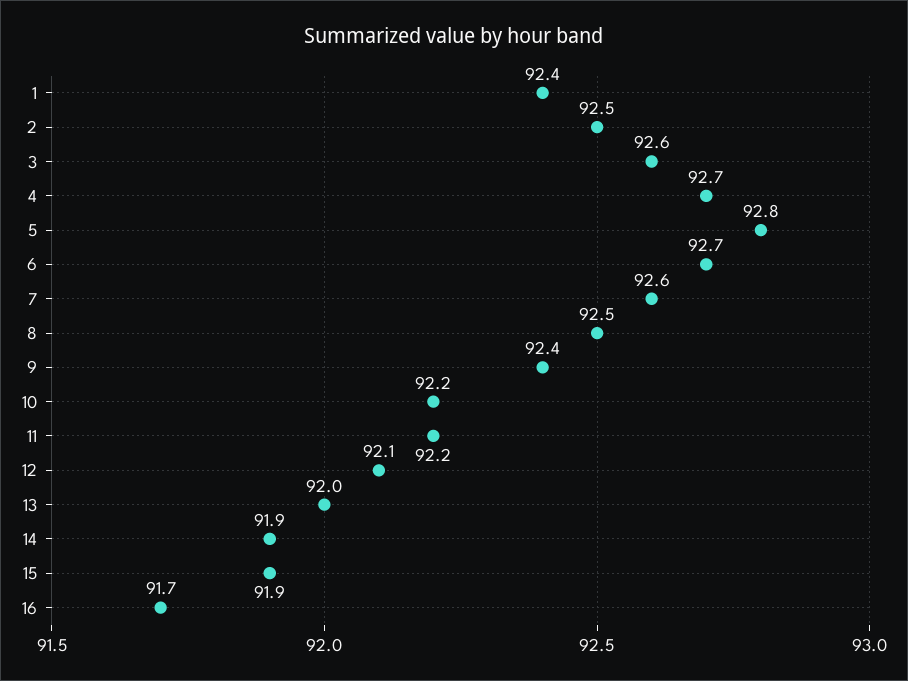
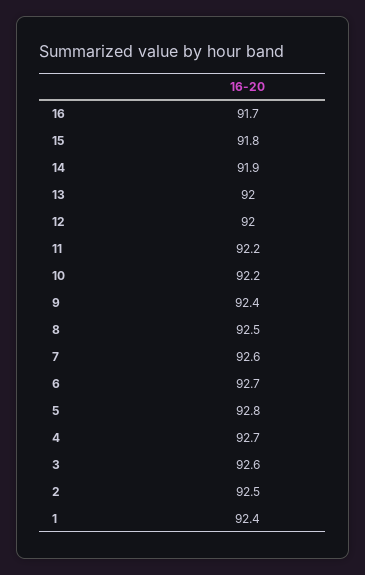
12: 92.1 -> 92
15: 91.9 -> 91.8

